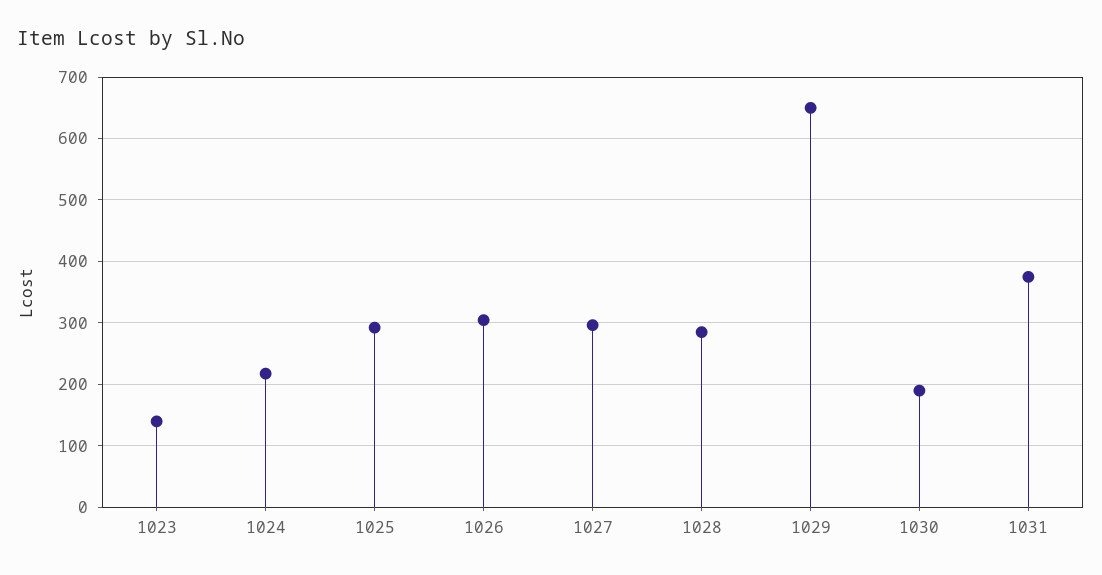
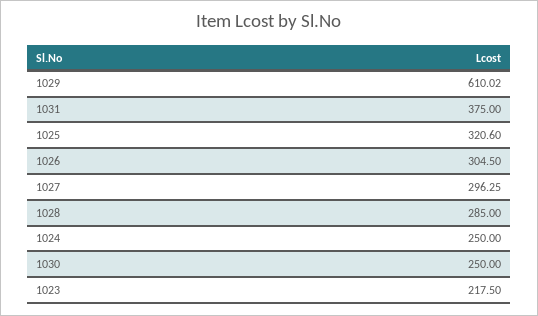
1023: 140 -> 217.5
1024: 220 -> 250
1025: 290 -> 320.6
1029: 650 -> 610.02
1030: 190 -> 250

